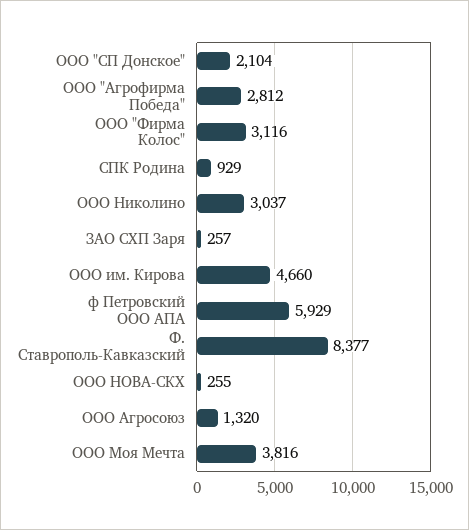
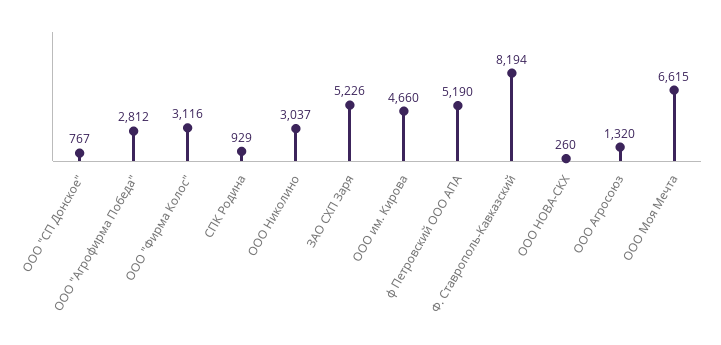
ООО "СП Донское": 2104 -> 767
ЗАО СХП Заря: 257 -> 5226
ф Петровский ООО АПА: 5929 -> 5190
Ф. Ставрополь-Кавказский: 8377 -> 8194
ООО НОВА-СКХ: 255 -> 260
ООО Моя Мечта: 3816 -> 6615

